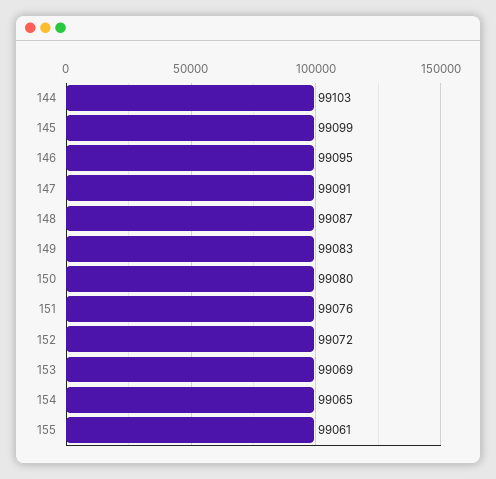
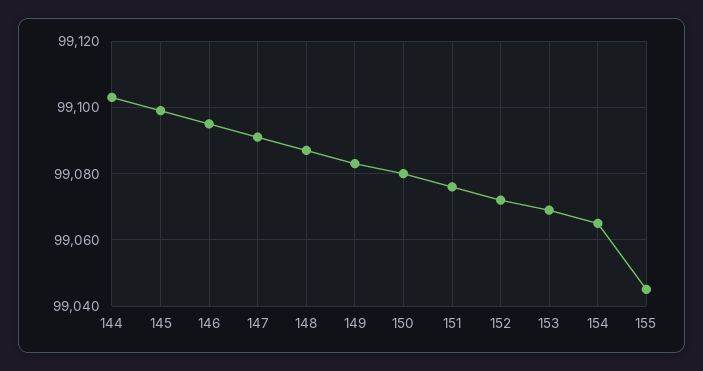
155: 99061 -> 99045

